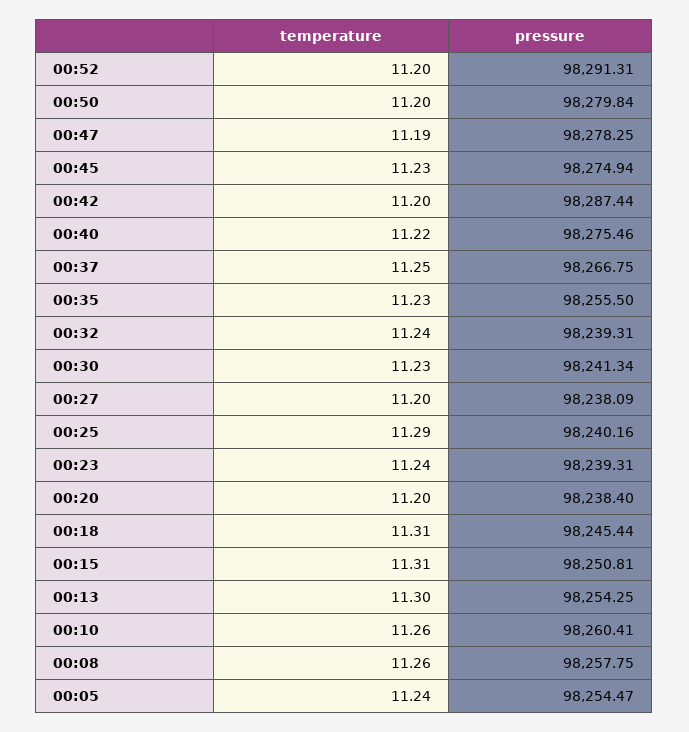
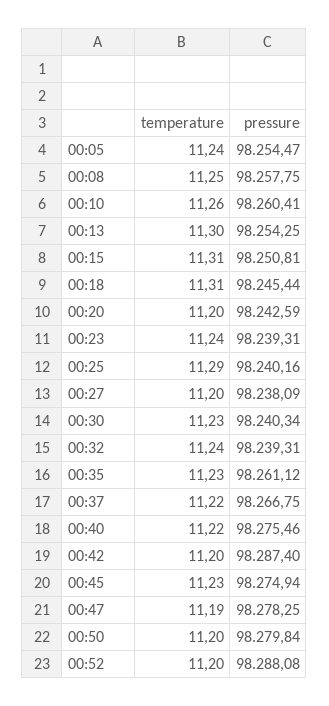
pressure, 00:52: 98291.31 -> 98288.08
pressure, 00:42: 98287.44 -> 98287.4
temperature, 00:37: 11.25 -> 11.22
pressure, 00:35: 98255.5 -> 98261.12
pressure, 00:30: 98241.34 -> 98240.34
pressure, 00:20: 98238.4 -> 98242.59
temperature, 00:08: 11.26 -> 11.25

